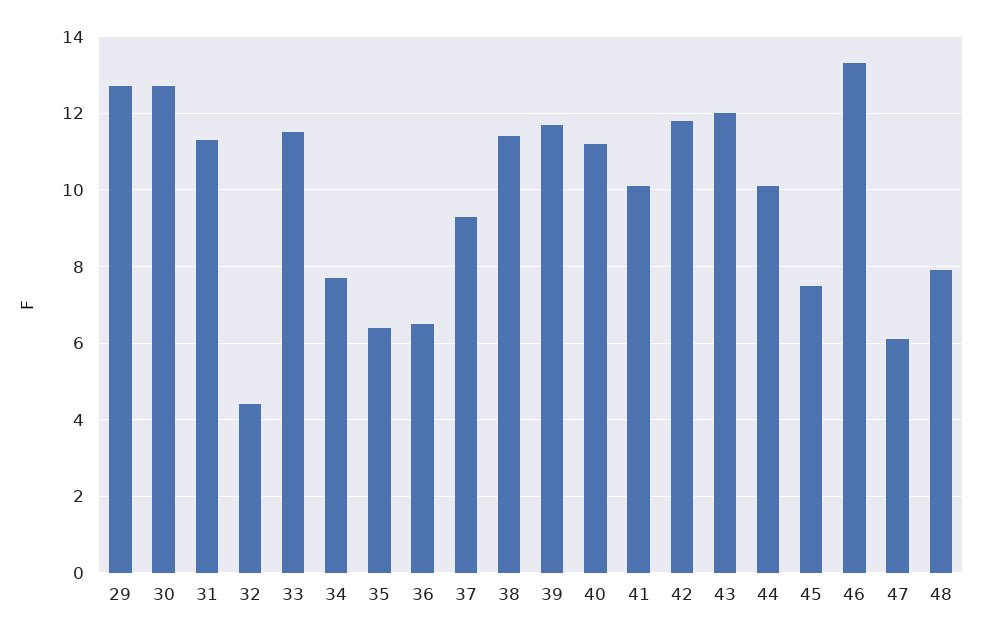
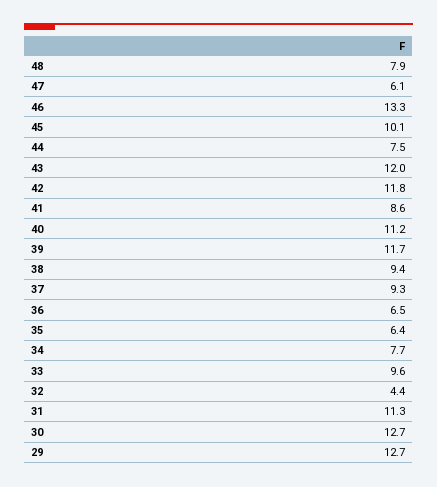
33: 11.5 -> 9.6
38: 11.5 -> 9.4
41: 10 -> 8.6
44: 10 -> 7.5
45: 7.5 -> 10.1

